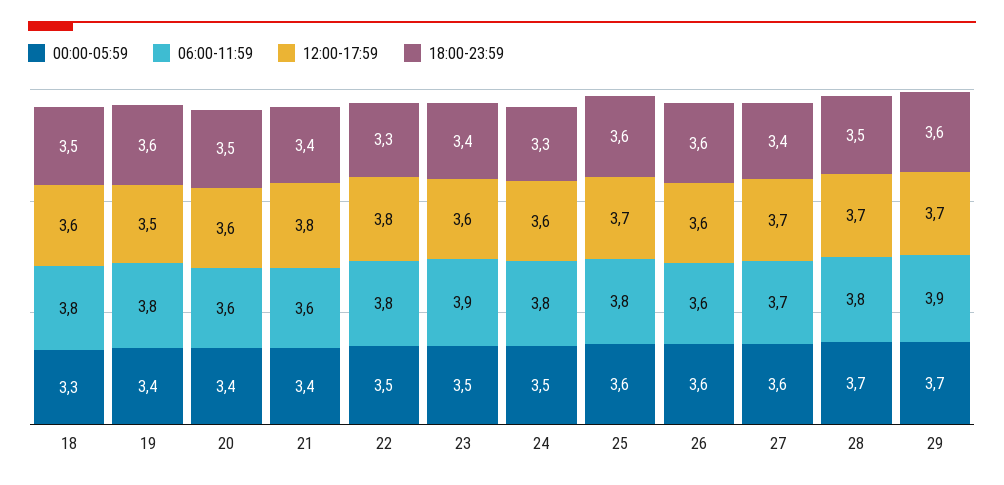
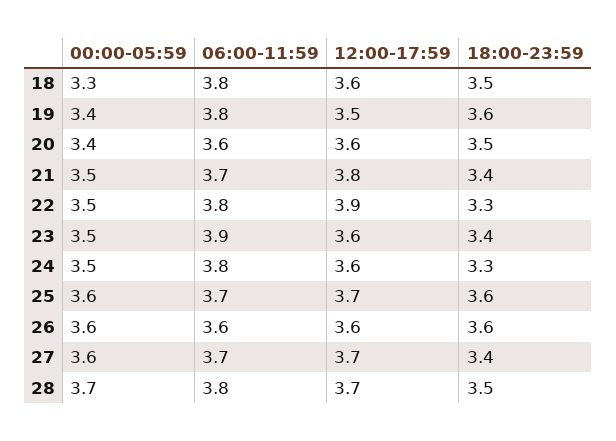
00:00-05:59, 21: 3.4 -> 3.5
06:00-11:59, 21: 3.6 -> 3.7
12:00-17:59, 22: 3.8 -> 3.9
06:00-11:59, 25: 3.8 -> 3.7
00:00-05:59, 29: 3.7 -> none
06:00-11:59, 29: 3.9 -> none
12:00-17:59, 29: 3.7 -> none
18:00-23:59, 29: 3.6 -> none

